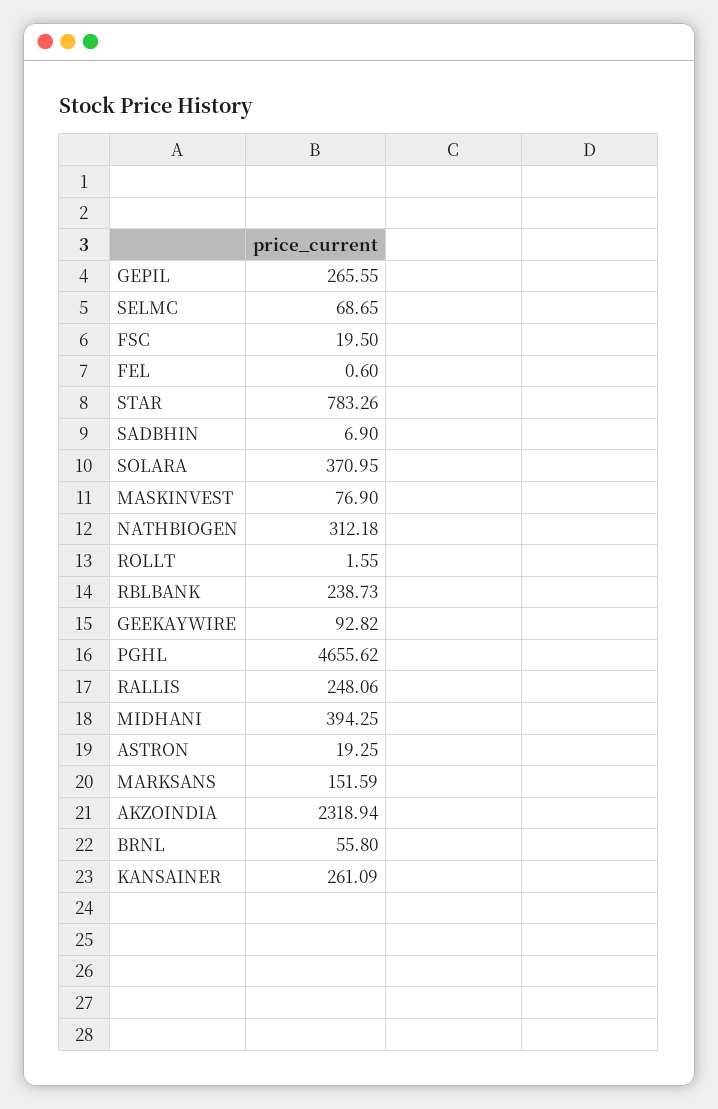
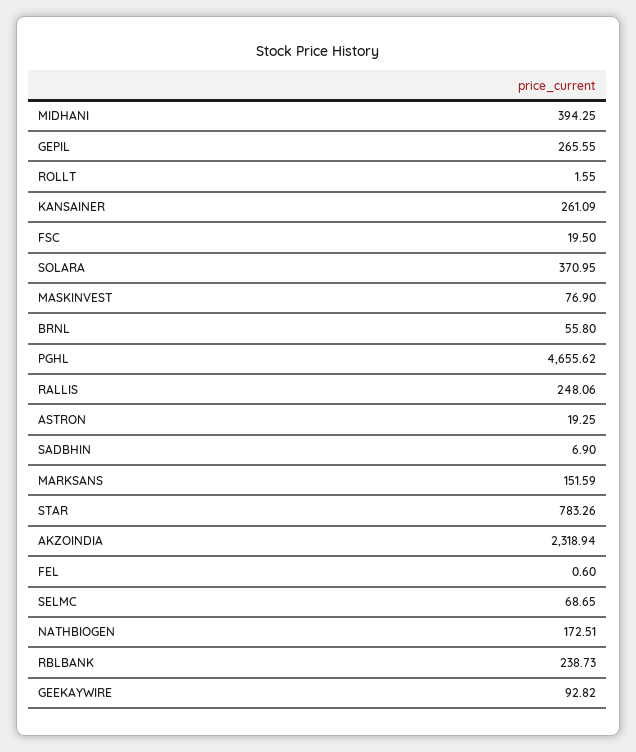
NATHBIOGEN: 312.18 -> 172.51

